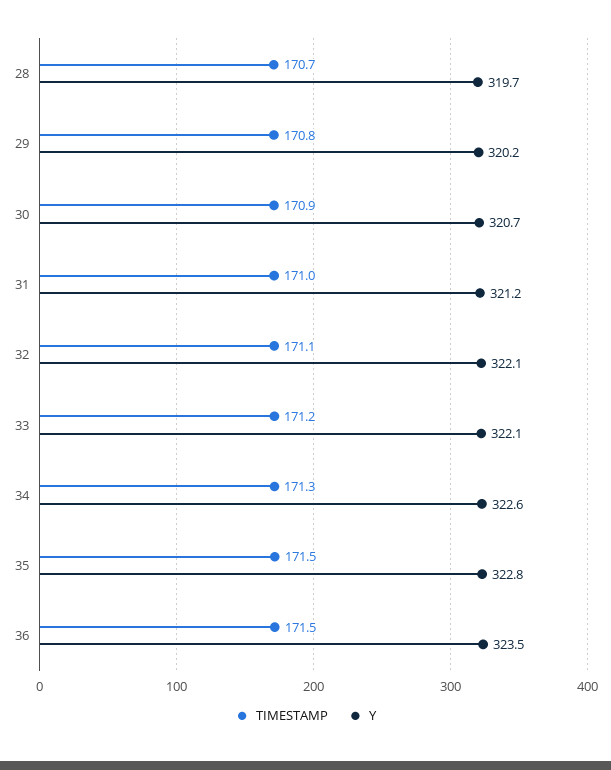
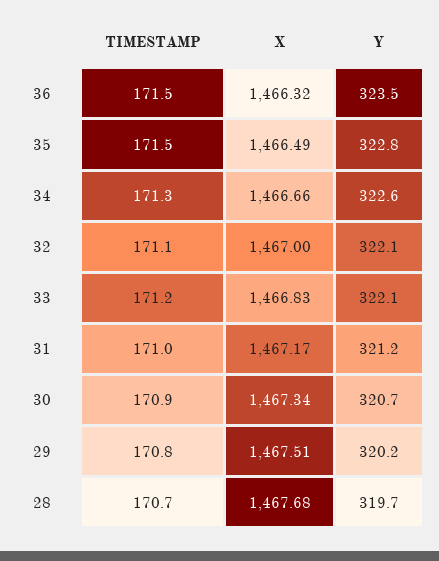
X, 36: none -> 1466.32
X, 35: none -> 1466.49
X, 34: none -> 1466.66
X, 32: none -> 1467
X, 33: none -> 1466.83
X, 31: none -> 1467.17
X, 30: none -> 1467.34
X, 29: none -> 1467.51
X, 28: none -> 1467.68

